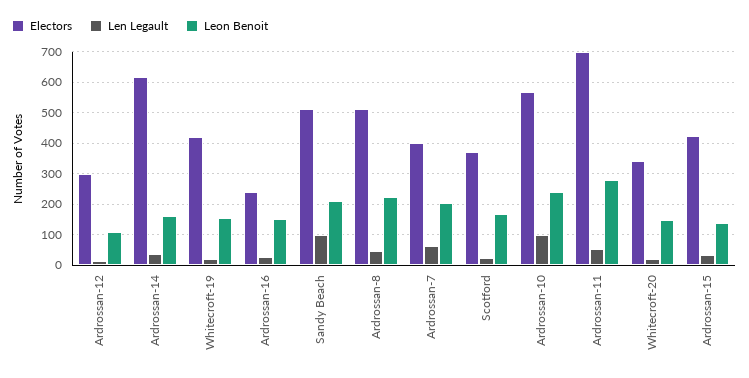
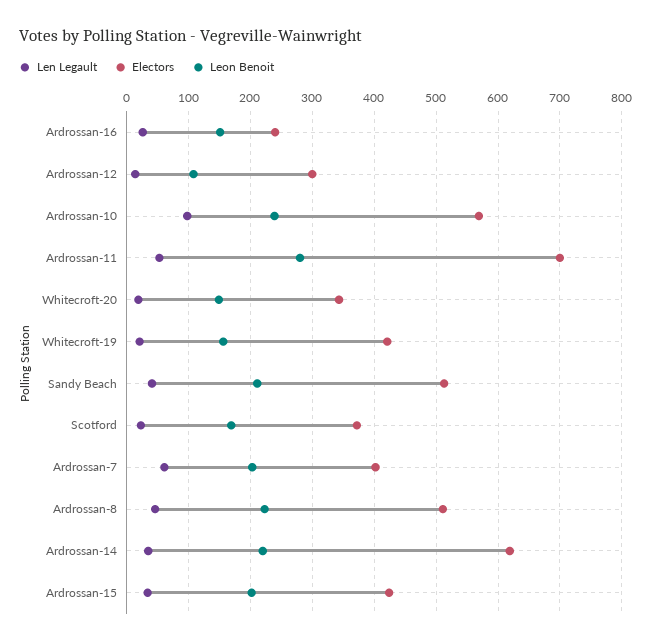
Leon Benoit, Ardrossan-14: 160 -> 220
Len Legault, Sandy Beach: 100 -> 40
Leon Benoit, Ardrossan-15: 140 -> 200

